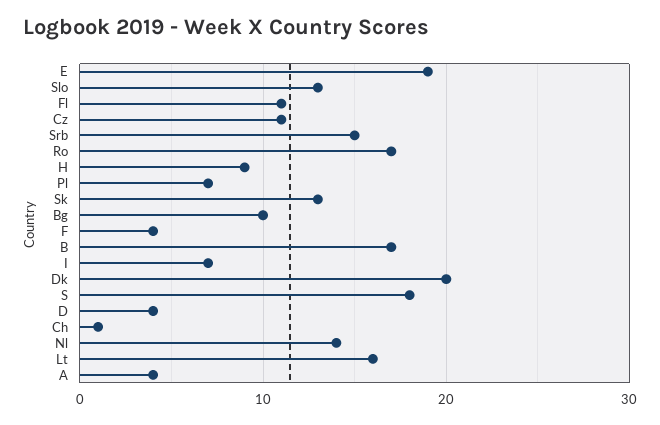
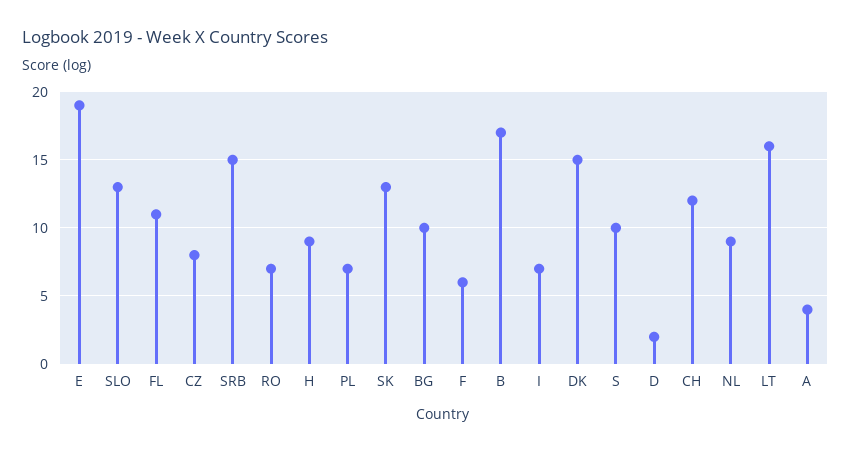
Cz: 11 -> 8
Ro: 17 -> 7
F: 4 -> 6
Dk: 20 -> 15
S: 18 -> 10
D: 4 -> 2
Ch: 1 -> 12
Nl: 14 -> 9

